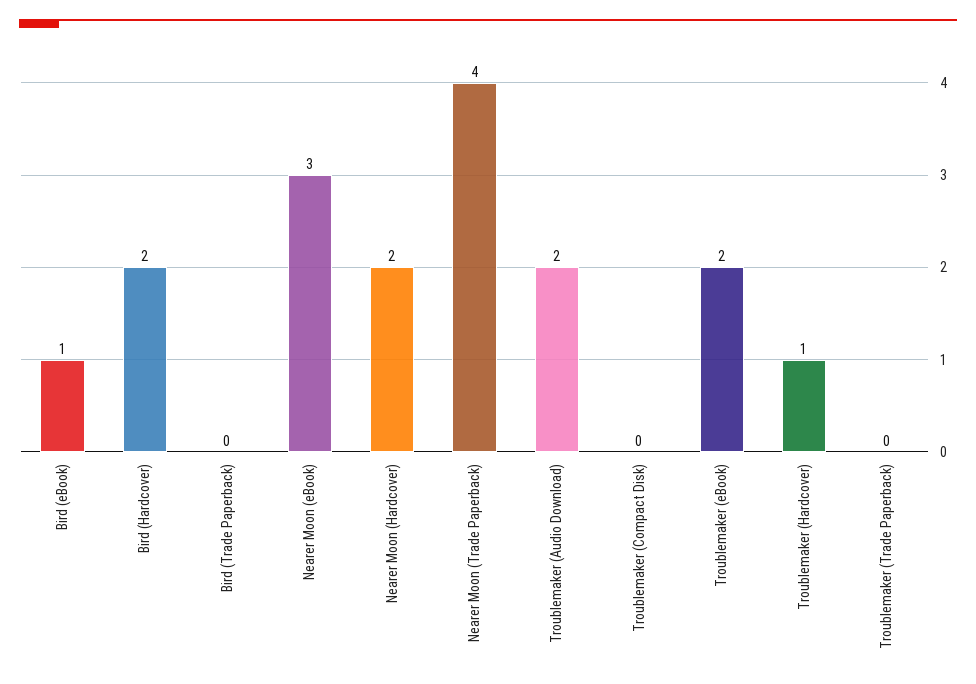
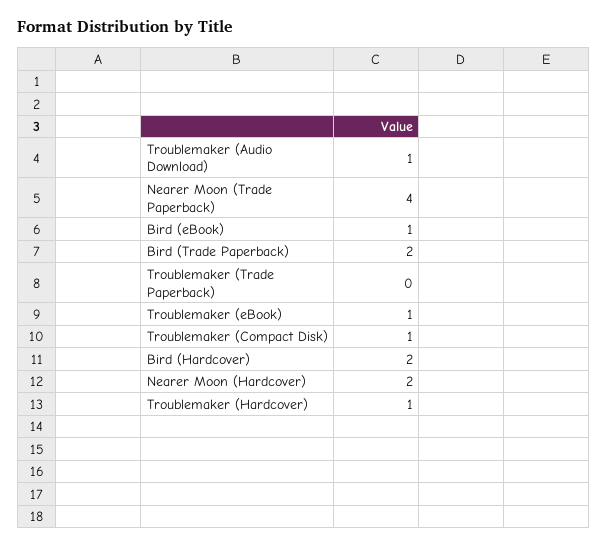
Bird (Trade Paperback): 0 -> 2
Nearer Moon (eBook): 3 -> none
Troublemaker (Audio Download): 2 -> 1
Troublemaker (Compact Disk): 0 -> 1
Troublemaker (eBook): 2 -> 1

